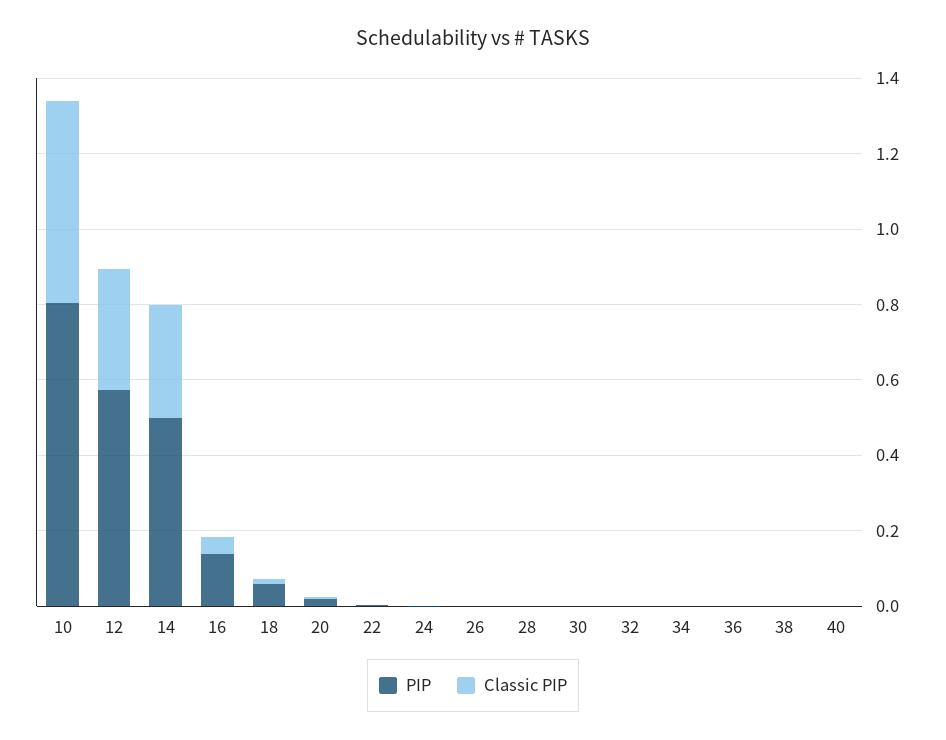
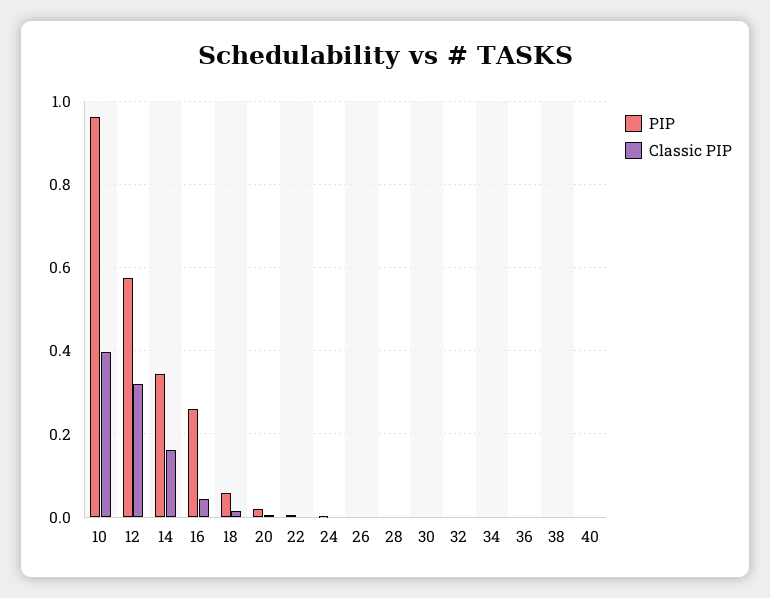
PIP, 10: 0.8 -> 0.96
Classic PIP, 10: 0.55 -> 0.4
PIP, 14: 0.5 -> 0.34
Classic PIP, 14: 0.3 -> 0.16
PIP, 16: 0.15 -> 0.26

